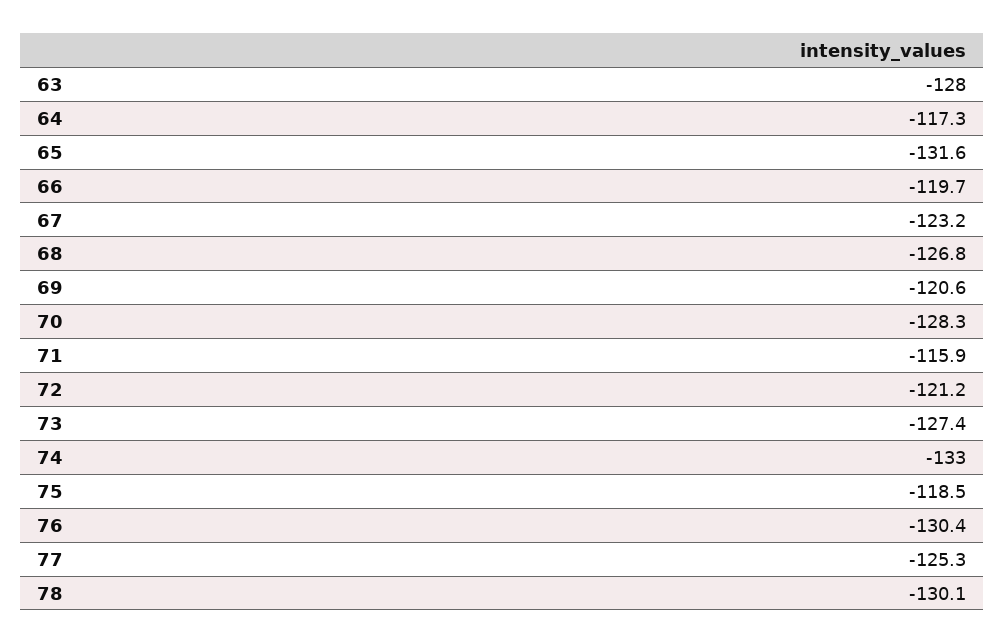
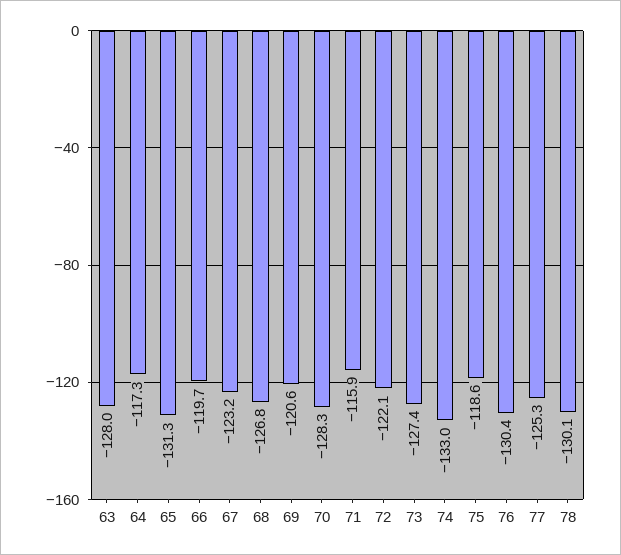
65: -131.6 -> -131.3
72: -121.2 -> -122.1
75: -118.5 -> -118.6

